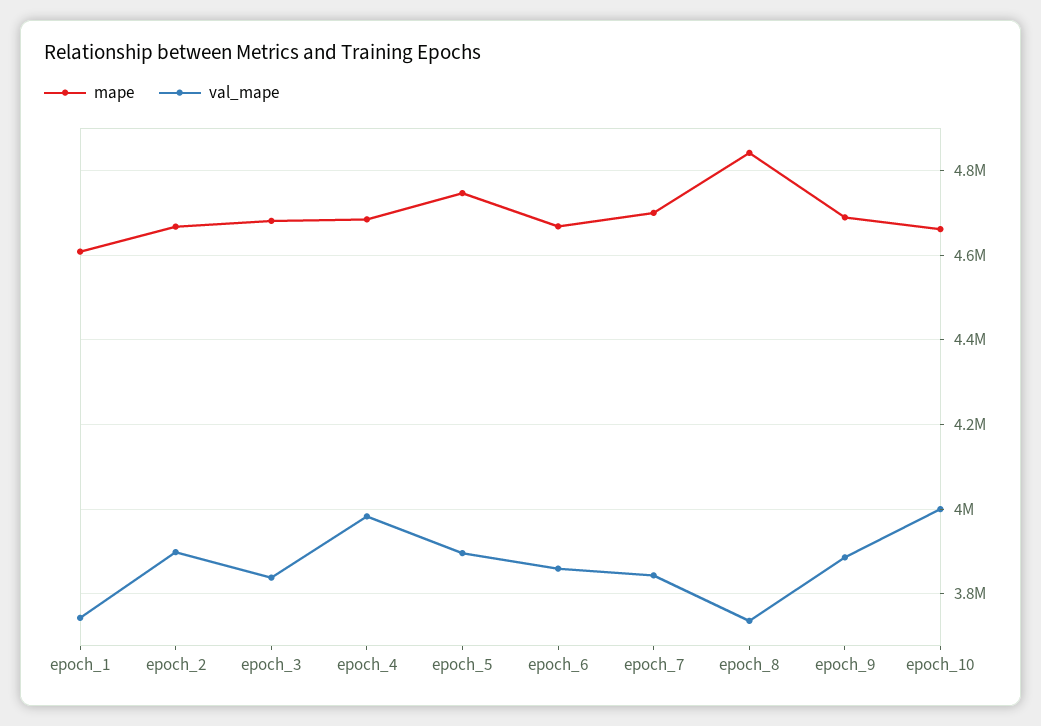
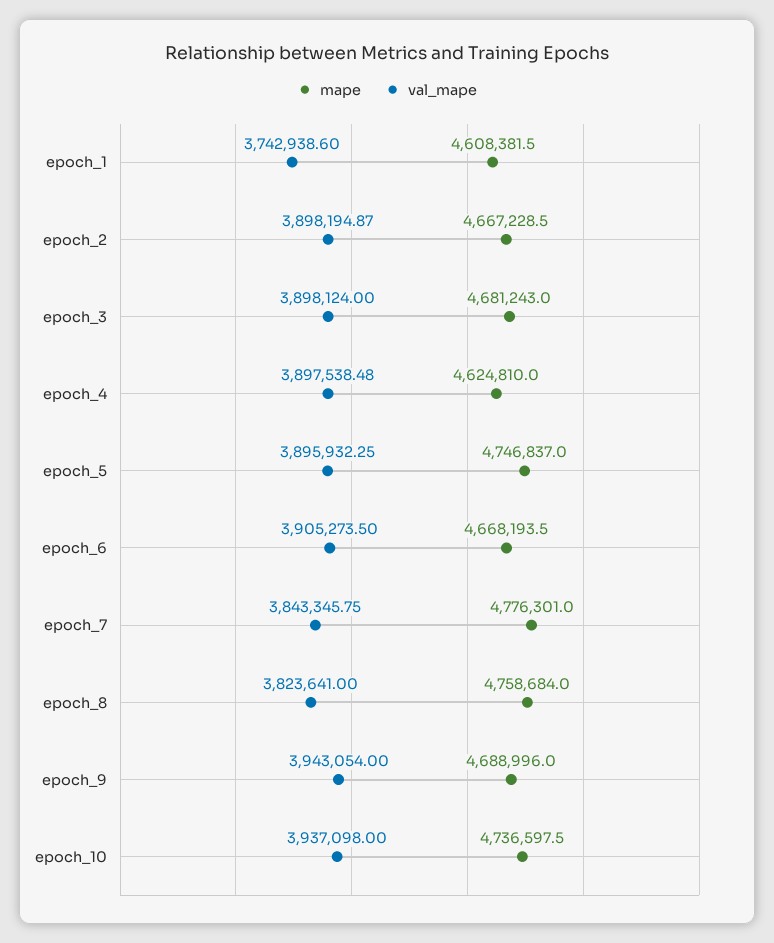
val_mape, epoch_3: 3840000 -> 3898124
mape, epoch_4: 4680000 -> 4624810
val_mape, epoch_4: 3980000 -> 3897538.48
val_mape, epoch_6: 3860000 -> 3905273.5
mape, epoch_7: 4700000 -> 4776301
mape, epoch_8: 4840000 -> 4758684
val_mape, epoch_8: 3740000 -> 3823641
val_mape, epoch_9: 3880000 -> 3943054
mape, epoch_10: 4660000 -> 4736597.5
val_mape, epoch_10: 4000000 -> 3937098

